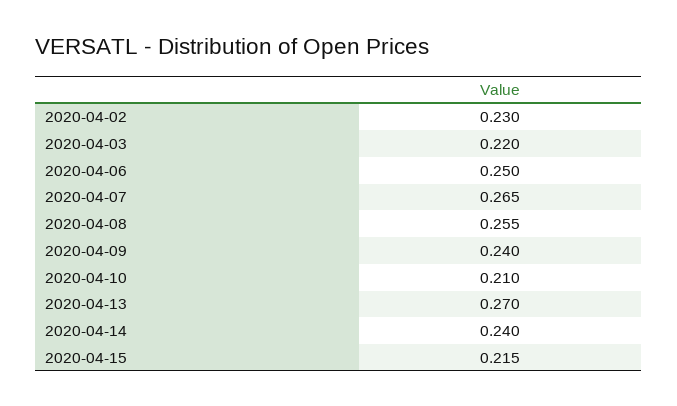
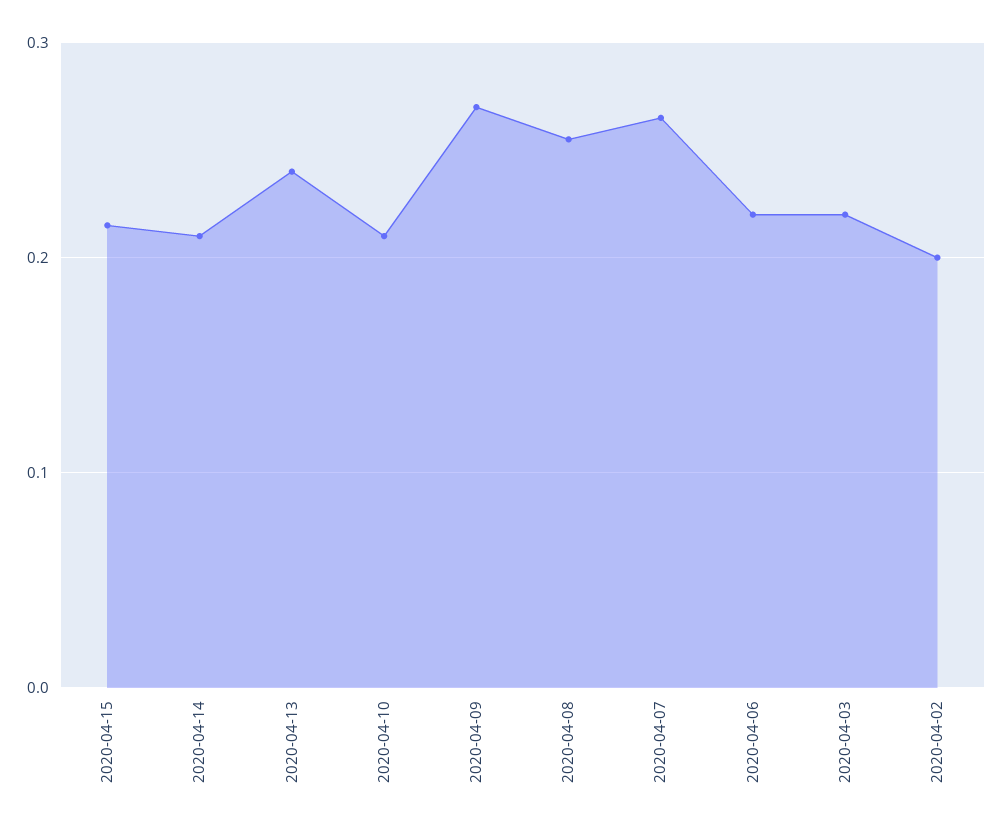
2020-04-02: 0.23 -> 0.2
2020-04-06: 0.25 -> 0.22
2020-04-09: 0.24 -> 0.27
2020-04-13: 0.27 -> 0.24
2020-04-14: 0.24 -> 0.21

